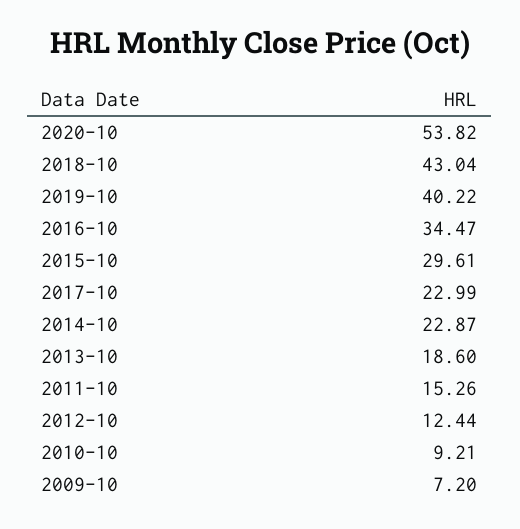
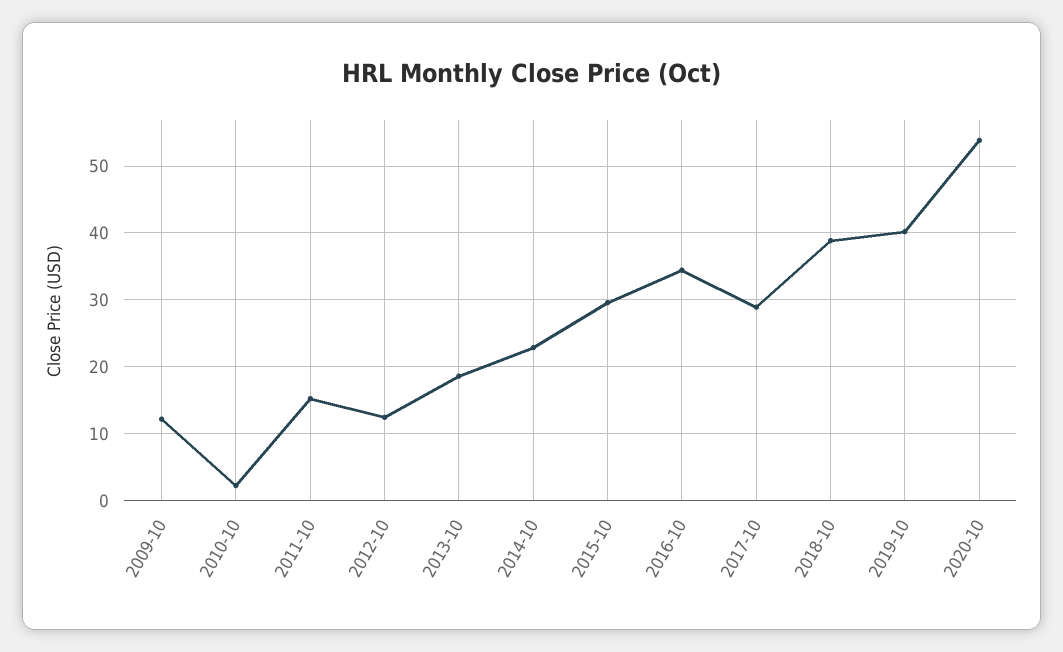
2018-10: 43.04 -> 39
2017-10: 22.99 -> 29
2010-10: 9.21 -> 2
2009-10: 7.2 -> 12

